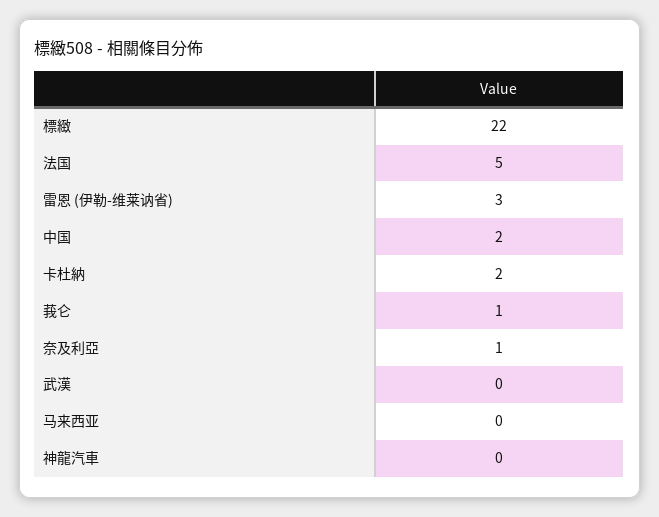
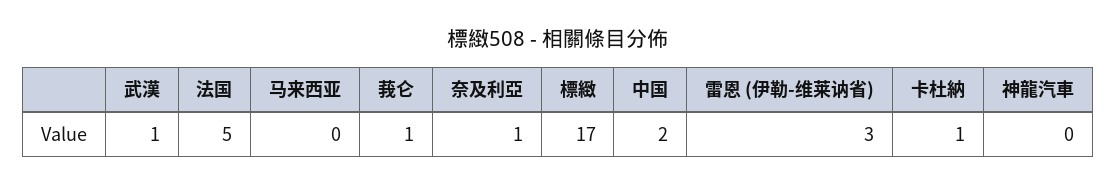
標緻: 22 -> 17
卡杜納: 2 -> 1
武漢: 0 -> 1

